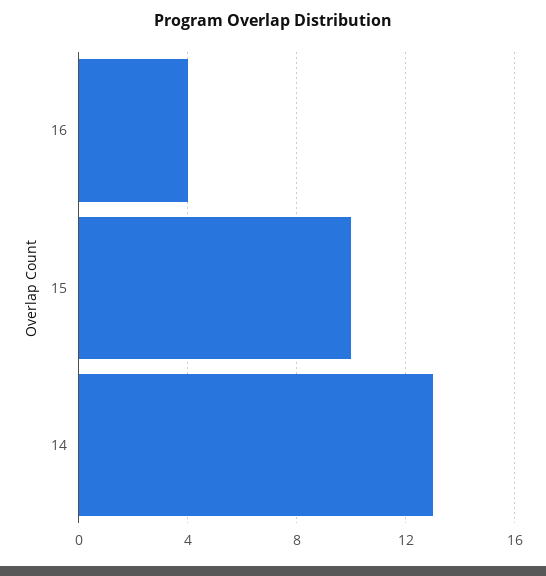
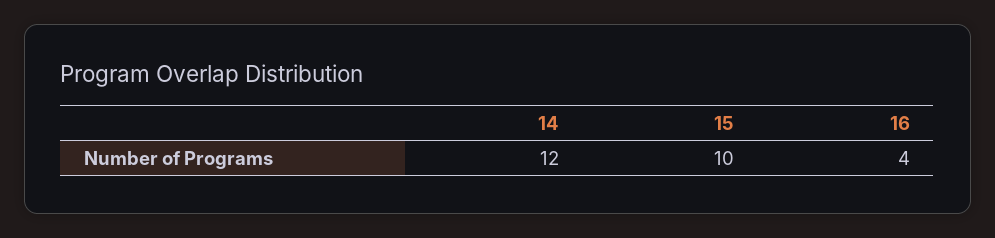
14: 13 -> 12

